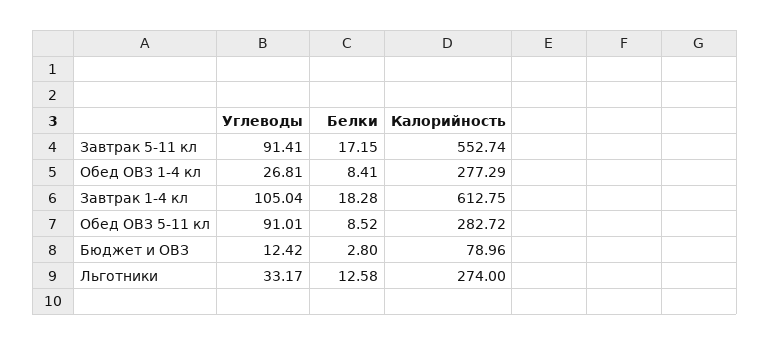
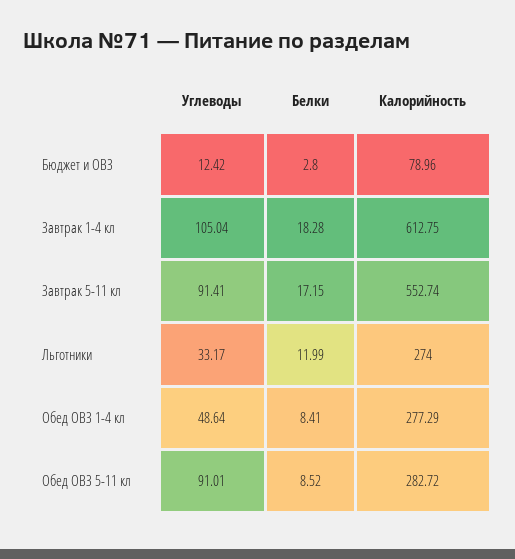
Углеводы, Обед ОВЗ 1-4 кл: 26.81 -> 48.64
Белки, Льготники: 12.58 -> 11.99

